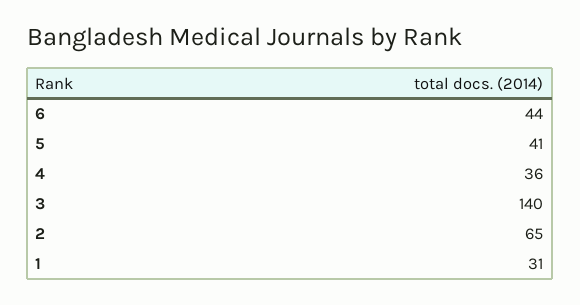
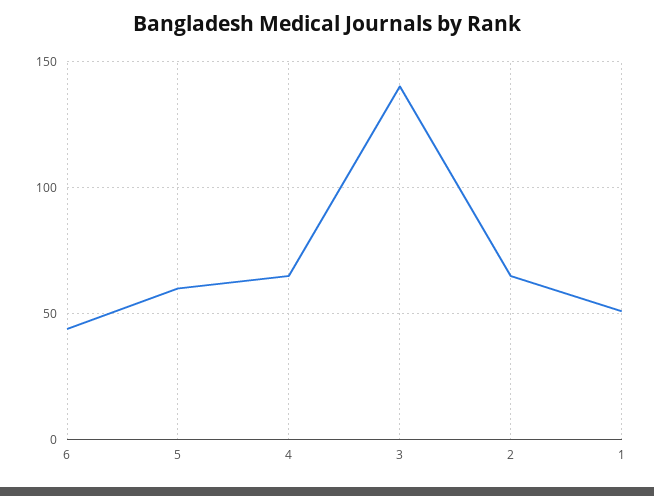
5: 41 -> 60
4: 36 -> 65
1: 31 -> 50

